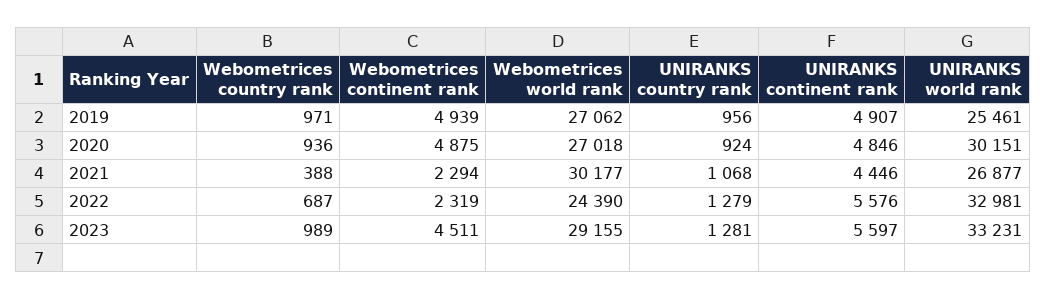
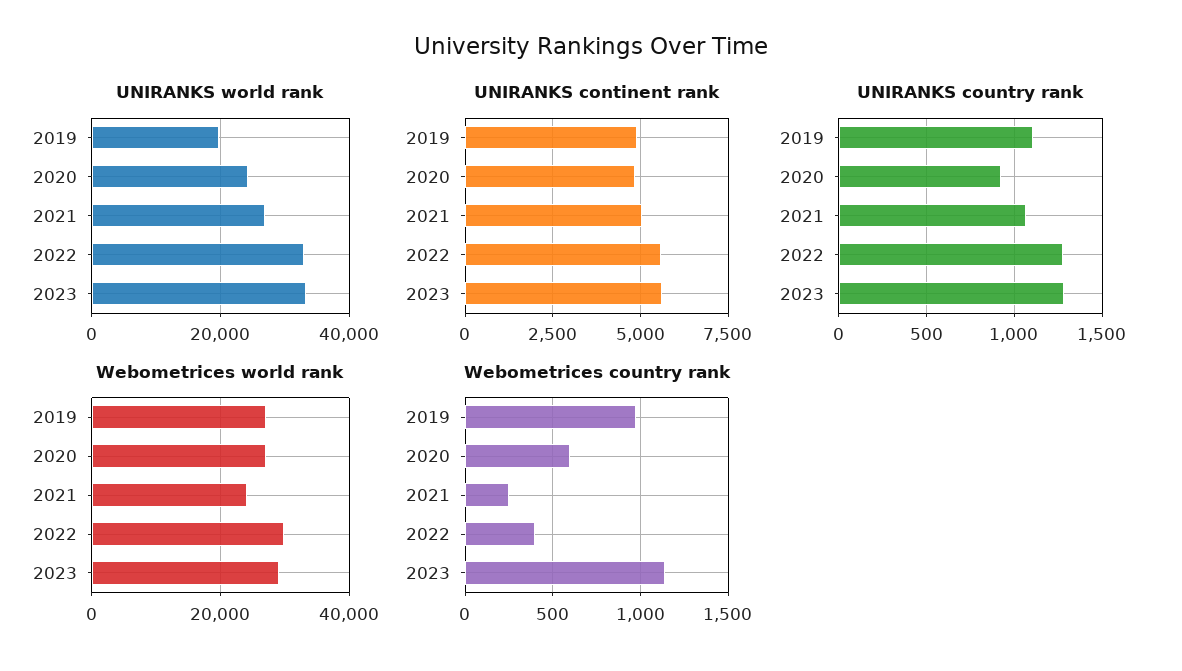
Webometrices continent rank, 2019: 4939 -> none
UNIRANKS country rank, 2019: 956 -> 1100
UNIRANKS world rank, 2019: 25461 -> 20000
Webometrices country rank, 2020: 936 -> 600
Webometrices continent rank, 2020: 4875 -> none
UNIRANKS world rank, 2020: 30151 -> 24000
Webometrices country rank, 2021: 388 -> 250
Webometrices continent rank, 2021: 2294 -> none
Webometrices world rank, 2021: 30177 -> 24000
UNIRANKS continent rank, 2021: 4446 -> 5000
Webometrices country rank, 2022: 687 -> 400
Webometrices continent rank, 2022: 2319 -> none
Webometrices world rank, 2022: 24390 -> 30000
Webometrices country rank, 2023: 989 -> 1150
Webometrices continent rank, 2023: 4511 -> none

